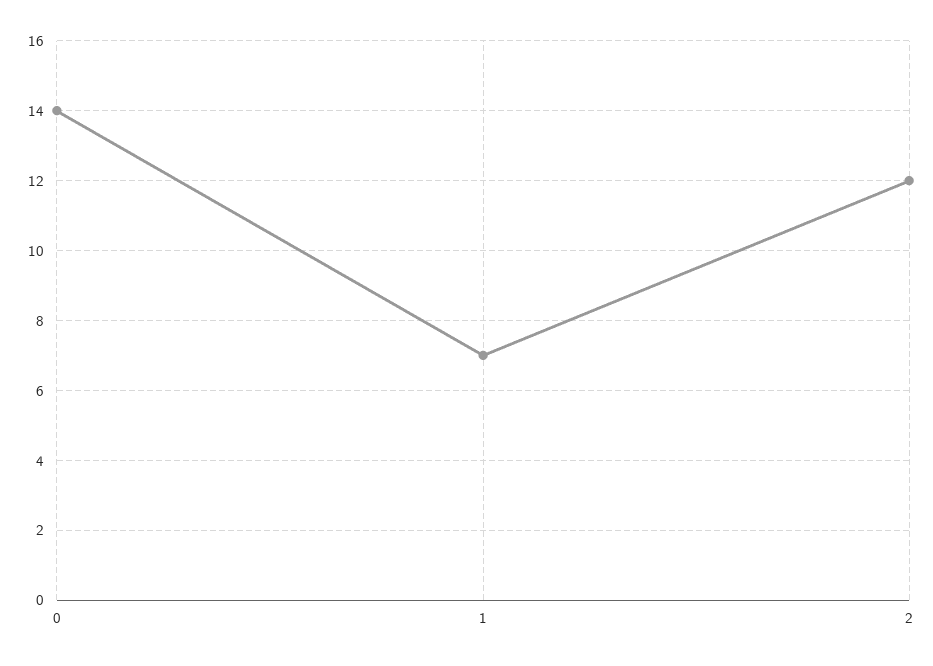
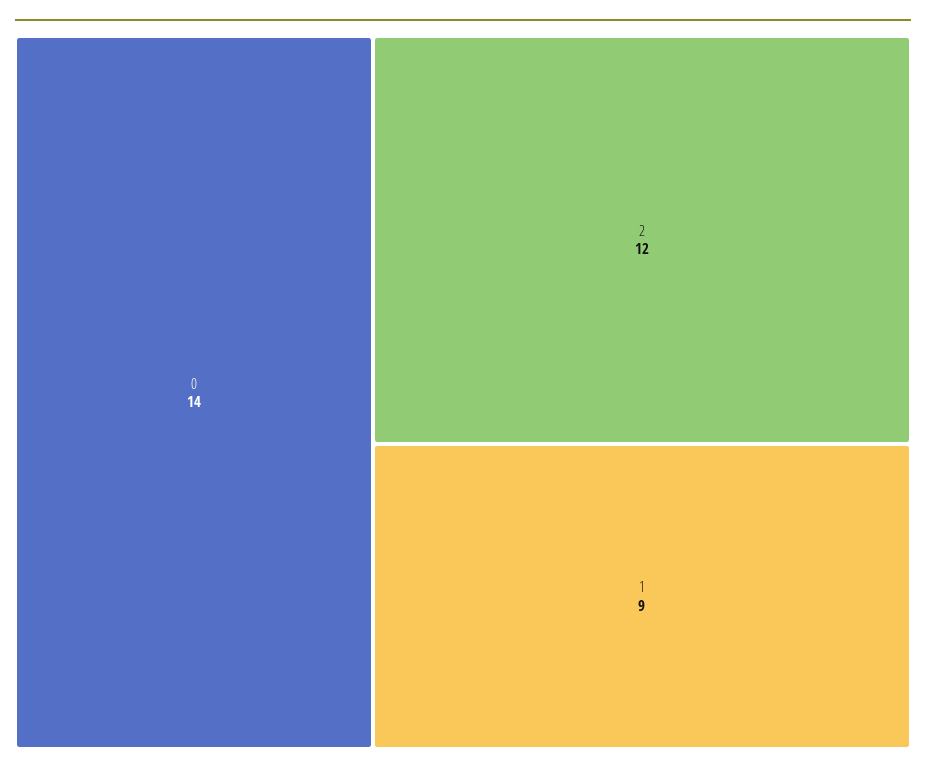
1: 7 -> 9

